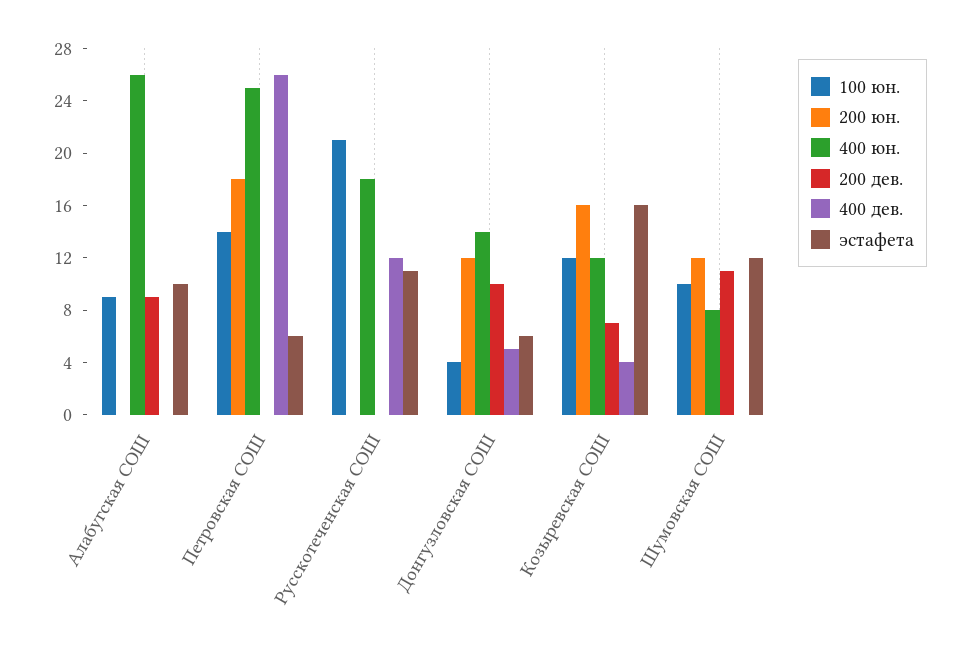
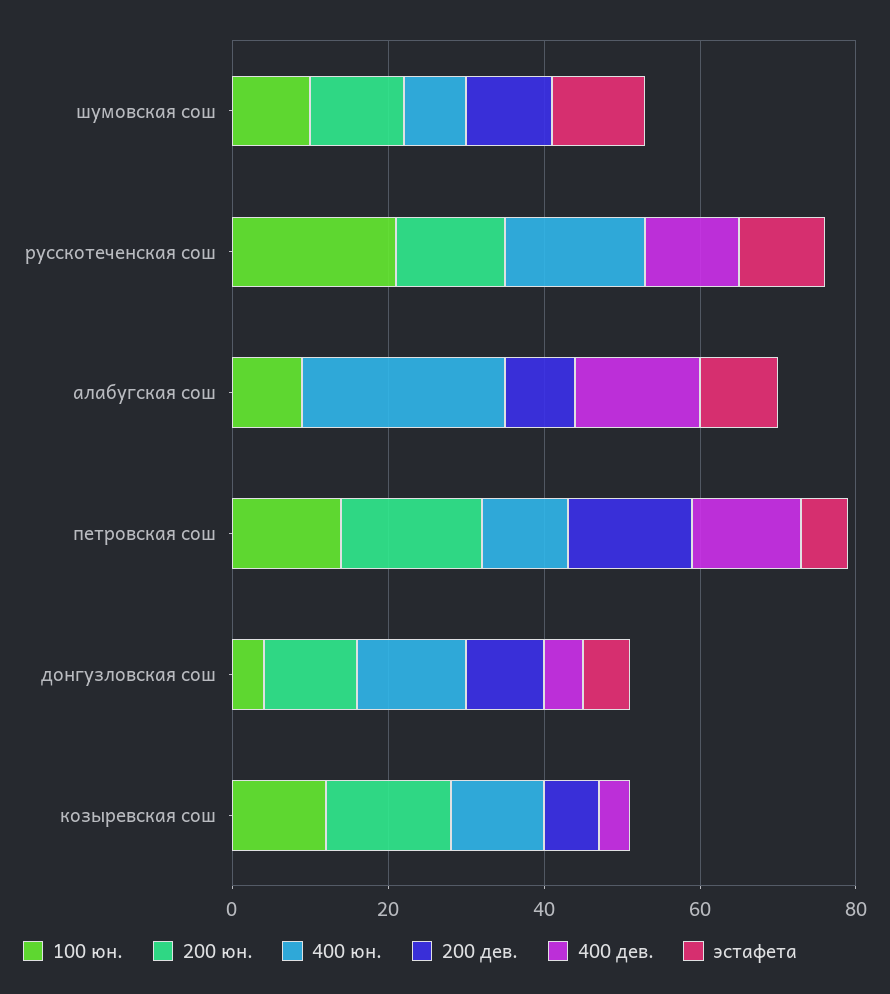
400 дев., Алабугская СОШ: 0 -> 15
400 юн., Петровская СОШ: 25 -> 10
200 дев., Петровская СОШ: 0 -> 15
400 дев., Петровская СОШ: 26 -> 15
200 юн., Русскотеченская СОШ: 0 -> 15
эстафета, Козыревская СОШ: 16 -> 0

